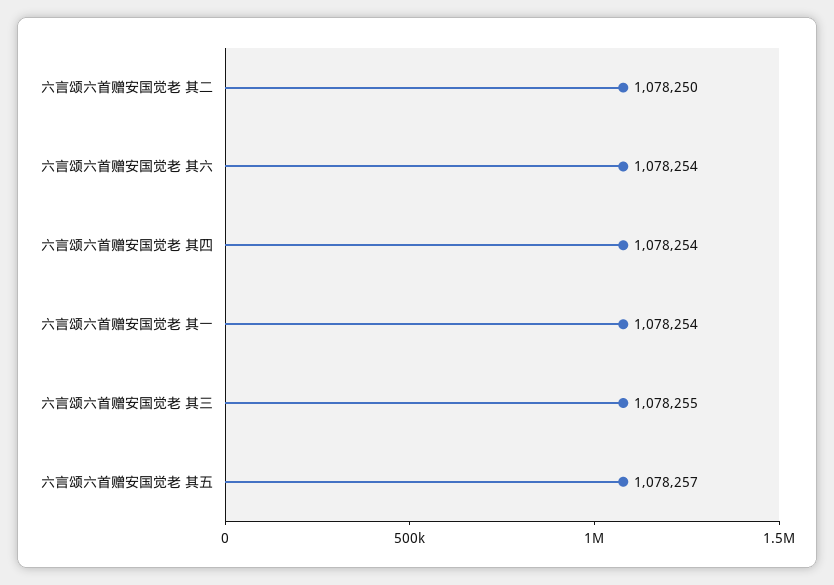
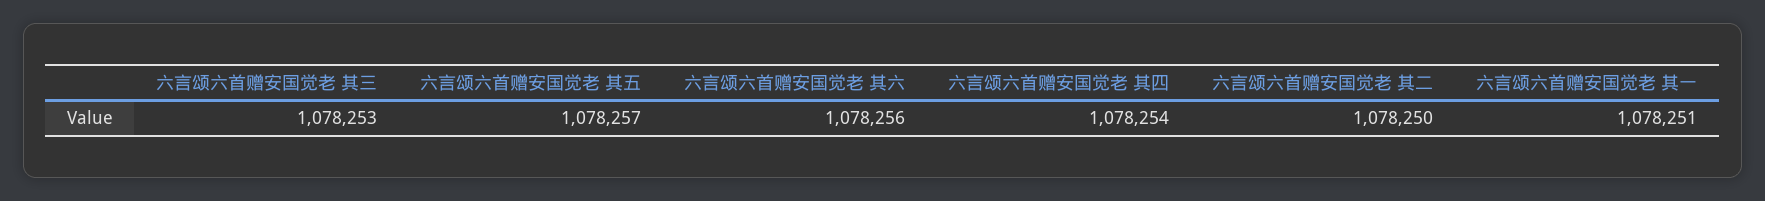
六言颂六首赠安国觉老 其六: 1078254 -> 1078256
六言颂六首赠安国觉老 其一: 1078254 -> 1078251
六言颂六首赠安国觉老 其三: 1078255 -> 1078253

